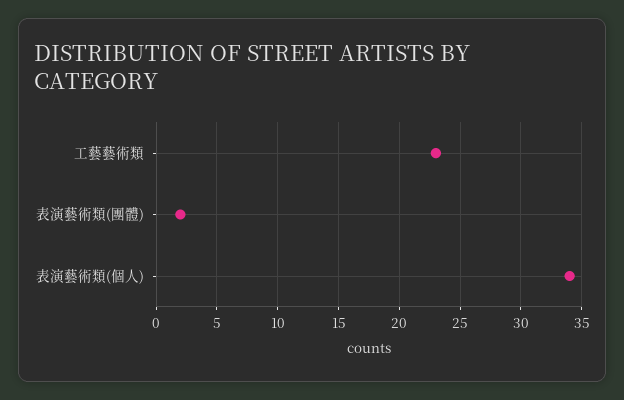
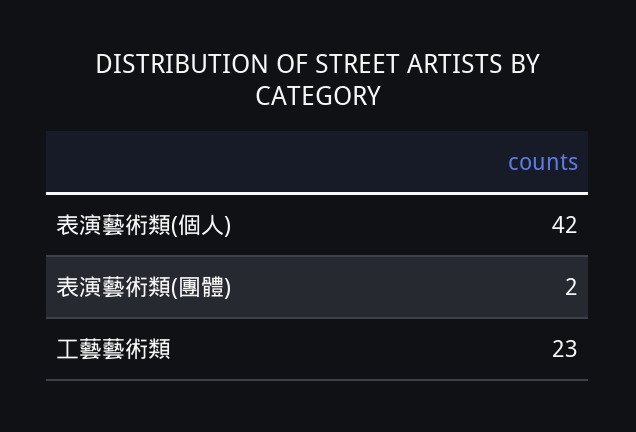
表演藝術類(個人): 34 -> 42

